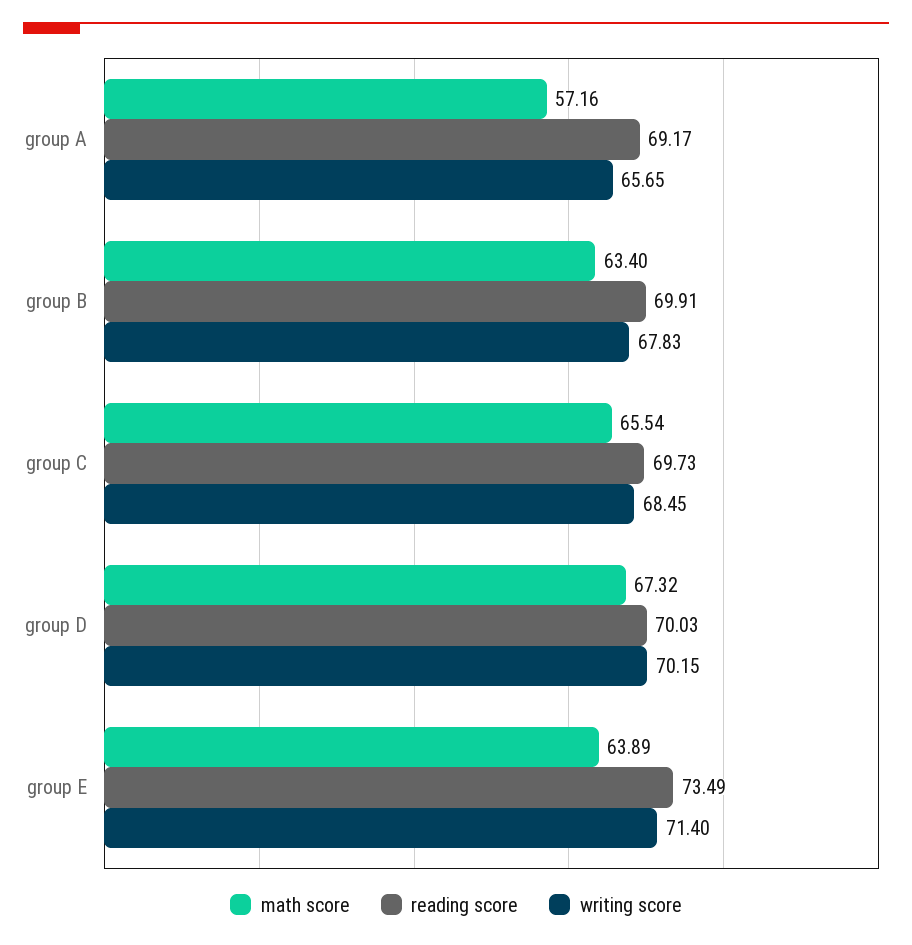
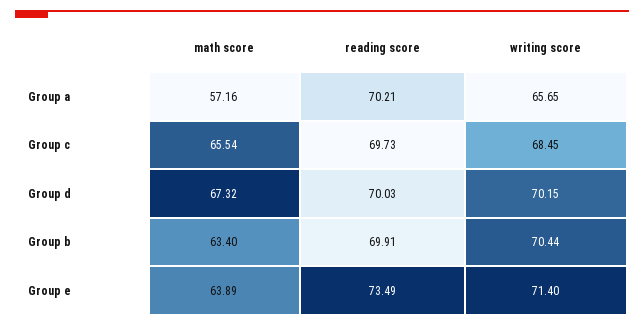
reading score, group A: 69.17 -> 70.21
writing score, group B: 67.83 -> 70.44

